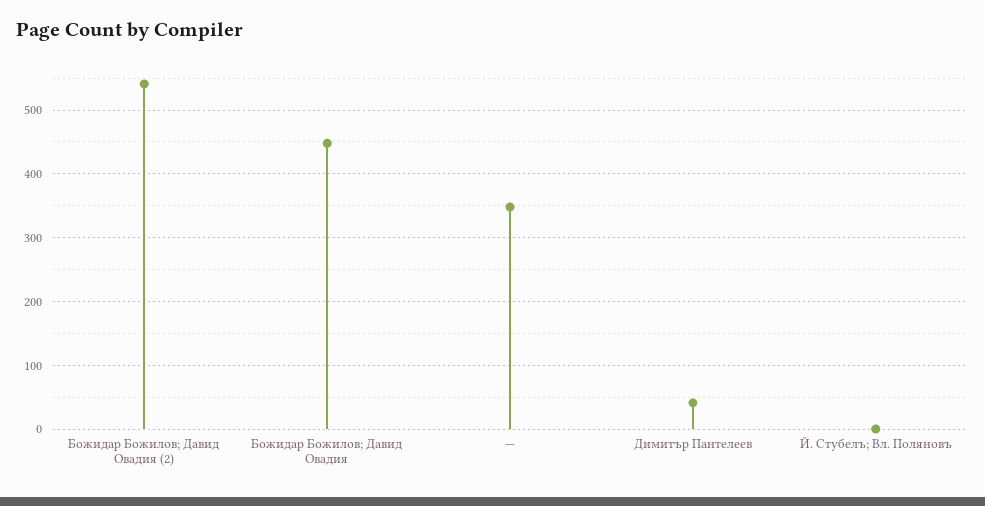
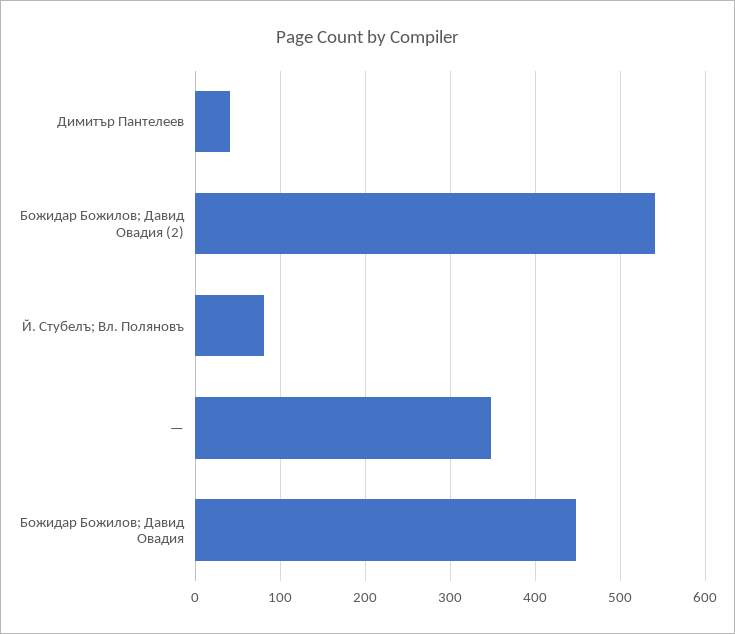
Й. Стубелъ; Вл. Поляновъ: 0 -> 80

